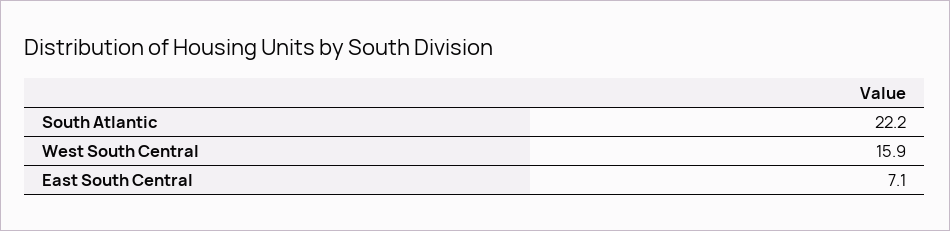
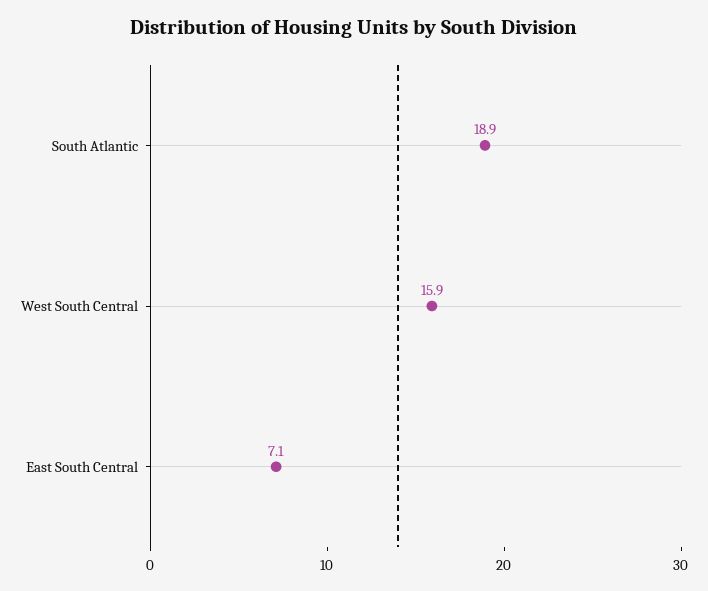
South Atlantic: 22.2 -> 18.9

